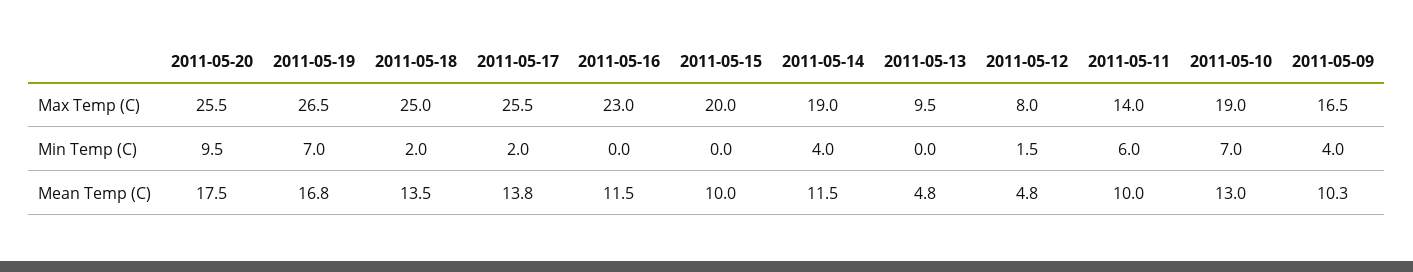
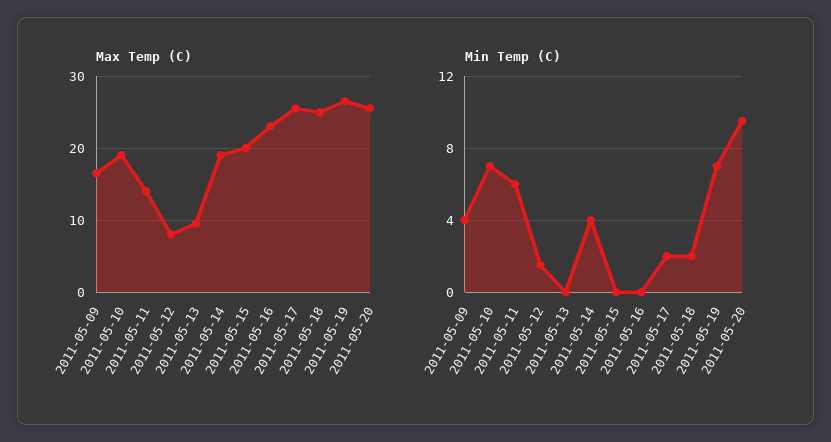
Mean Temp (C), 2011-05-20: 17.5 -> none
Mean Temp (C), 2011-05-19: 16.8 -> none
Mean Temp (C), 2011-05-18: 13.5 -> none
Mean Temp (C), 2011-05-17: 13.8 -> none
Mean Temp (C), 2011-05-16: 11.5 -> none
Mean Temp (C), 2011-05-15: 10 -> none
Mean Temp (C), 2011-05-14: 11.5 -> none
Mean Temp (C), 2011-05-13: 4.8 -> none
Mean Temp (C), 2011-05-12: 4.8 -> none
Mean Temp (C), 2011-05-11: 10 -> none
Mean Temp (C), 2011-05-10: 13 -> none
Mean Temp (C), 2011-05-09: 10.3 -> none

